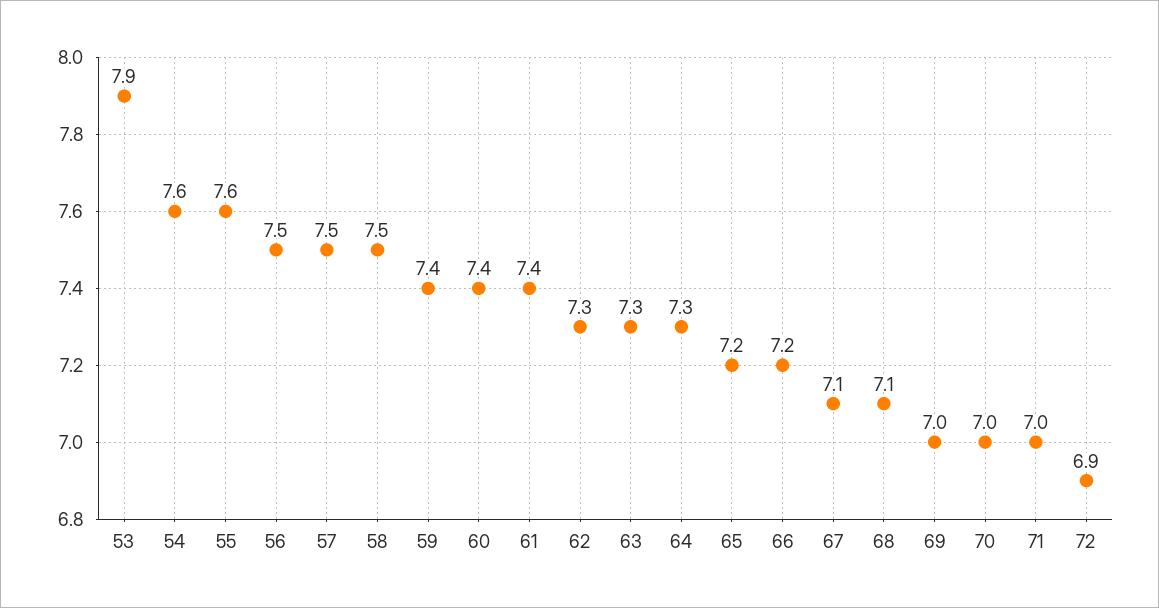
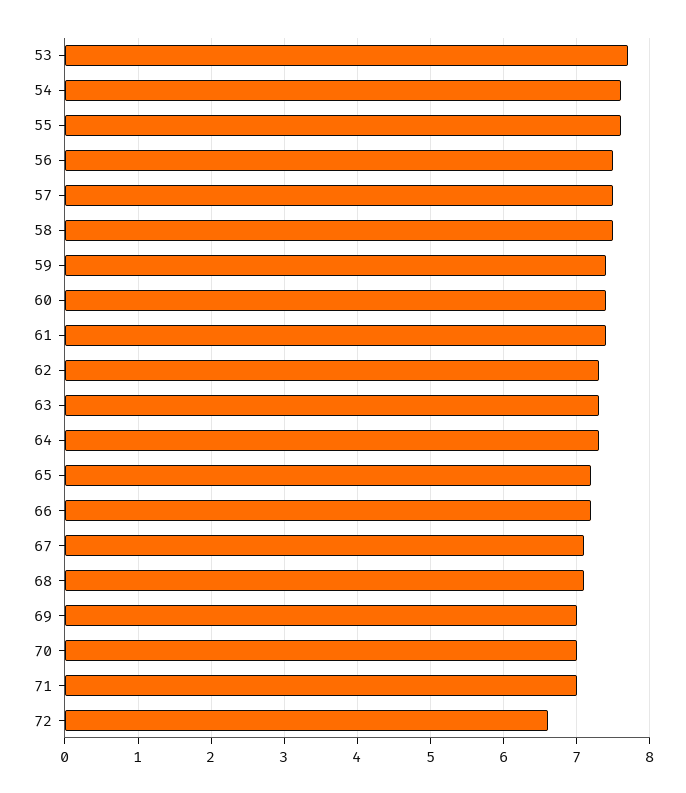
53: 7.9 -> 7.7
72: 6.9 -> 6.6

